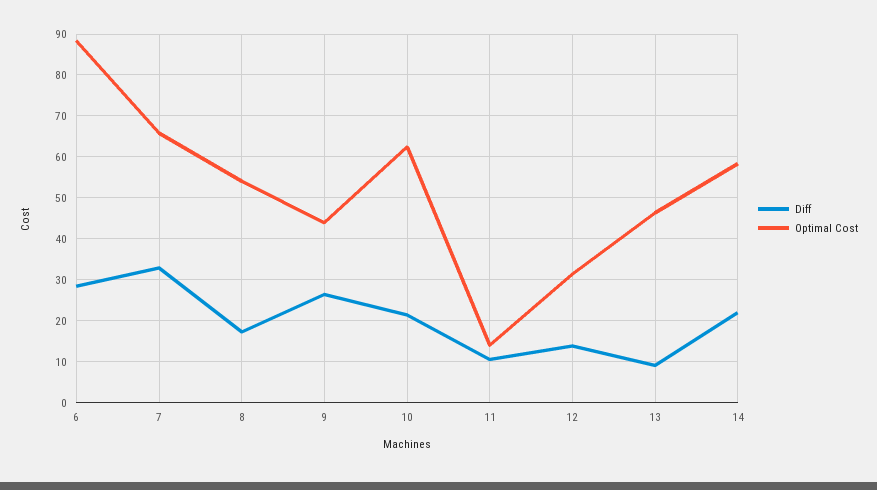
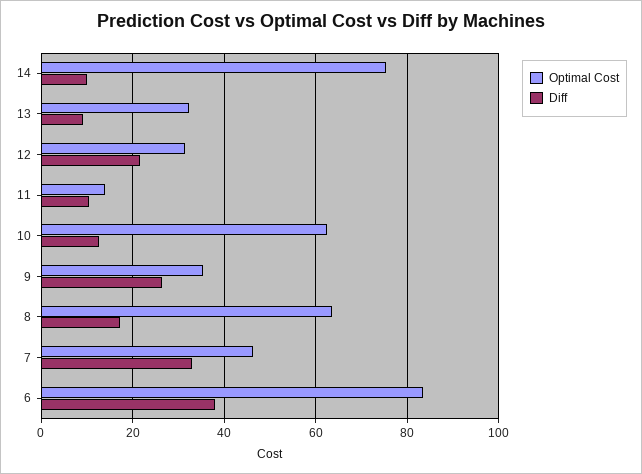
Diff, 6: 28 -> 38
Optimal Cost, 6: 88 -> 84
Optimal Cost, 7: 66 -> 46
Optimal Cost, 8: 54 -> 64
Optimal Cost, 9: 44 -> 36
Diff, 10: 22 -> 12
Diff, 12: 14 -> 22
Optimal Cost, 13: 46 -> 32
Diff, 14: 22 -> 10
Optimal Cost, 14: 58 -> 76

